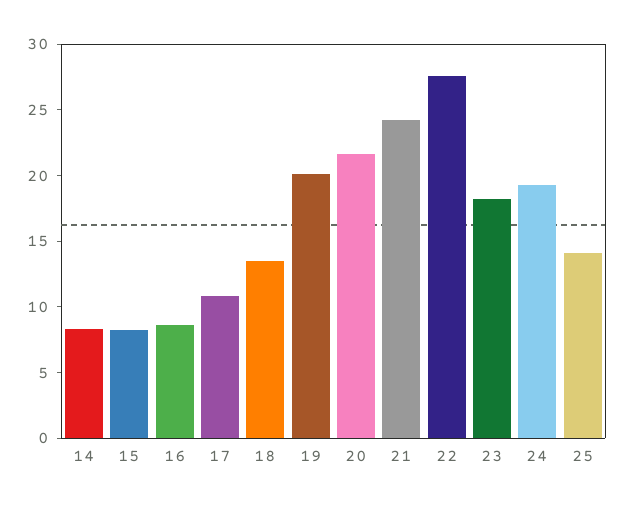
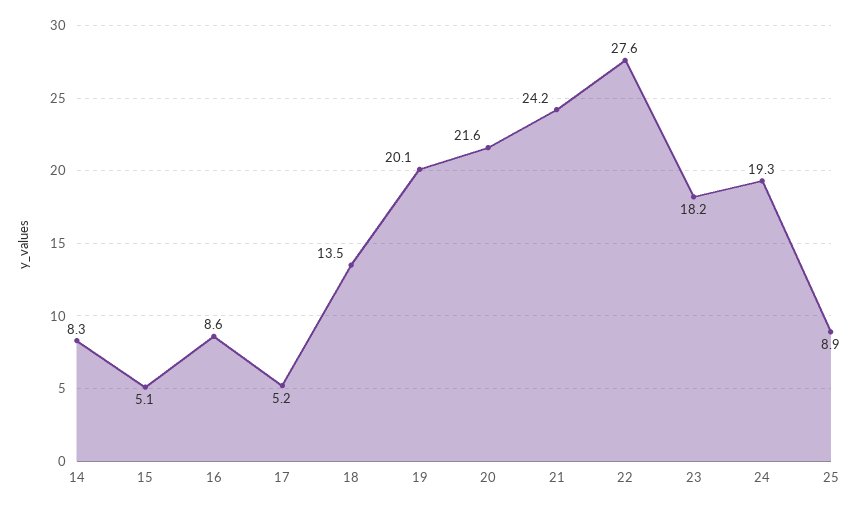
15: 8 -> 5.1
17: 11 -> 5.2
25: 14 -> 8.9

